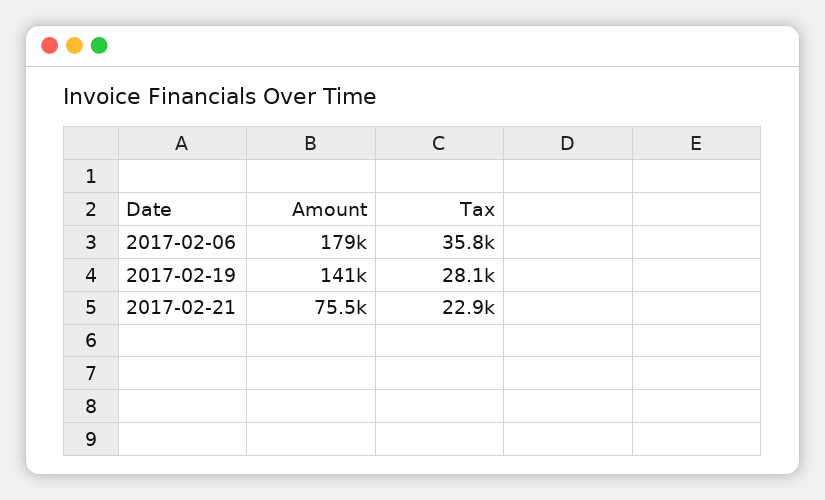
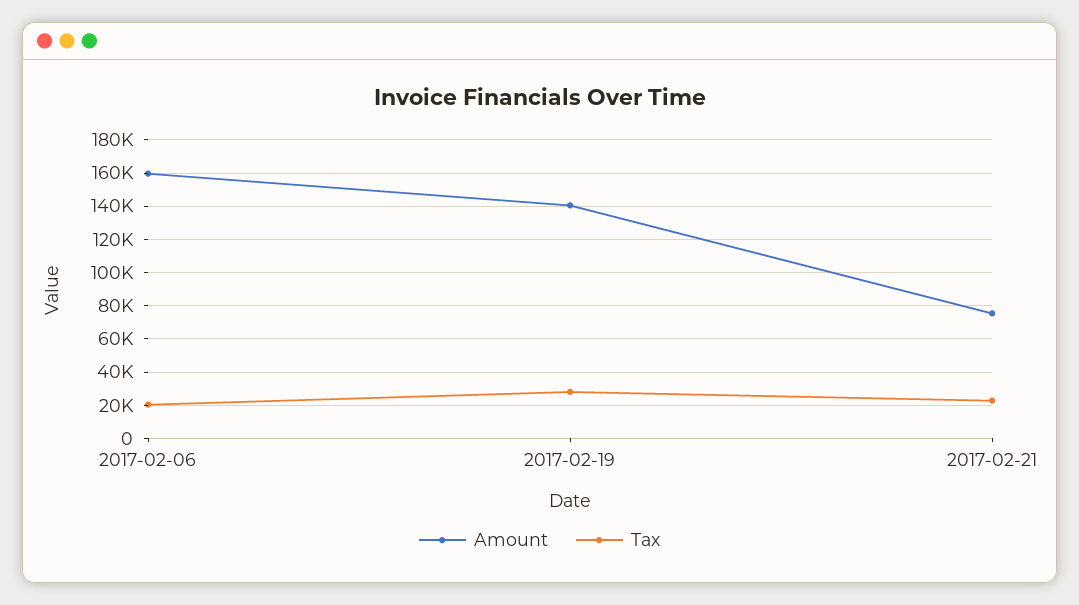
Amount, 2017-02-06: 179000 -> 160000
Tax, 2017-02-06: 35800 -> 20000

